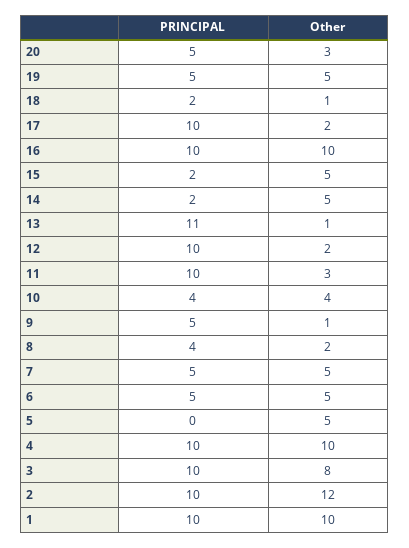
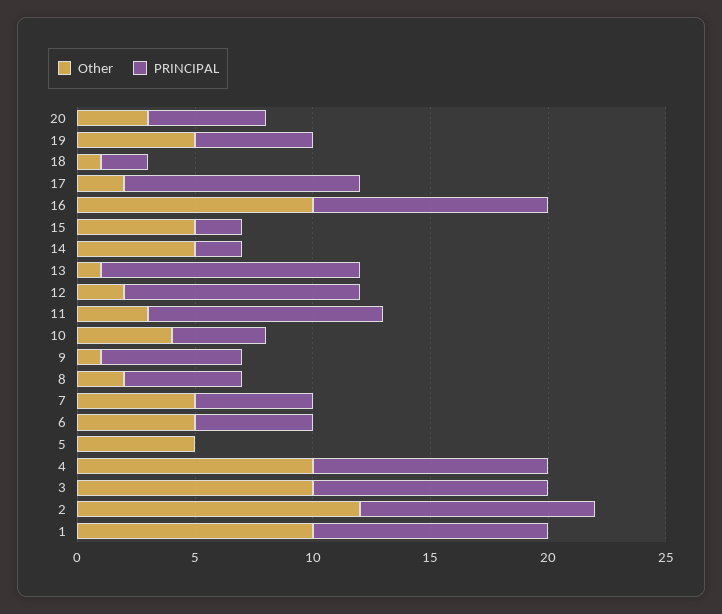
PRINCIPAL, 9: 5 -> 6
PRINCIPAL, 8: 4 -> 5
Other, 3: 8 -> 10

